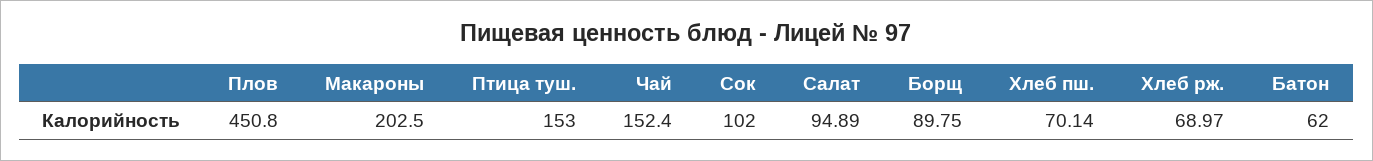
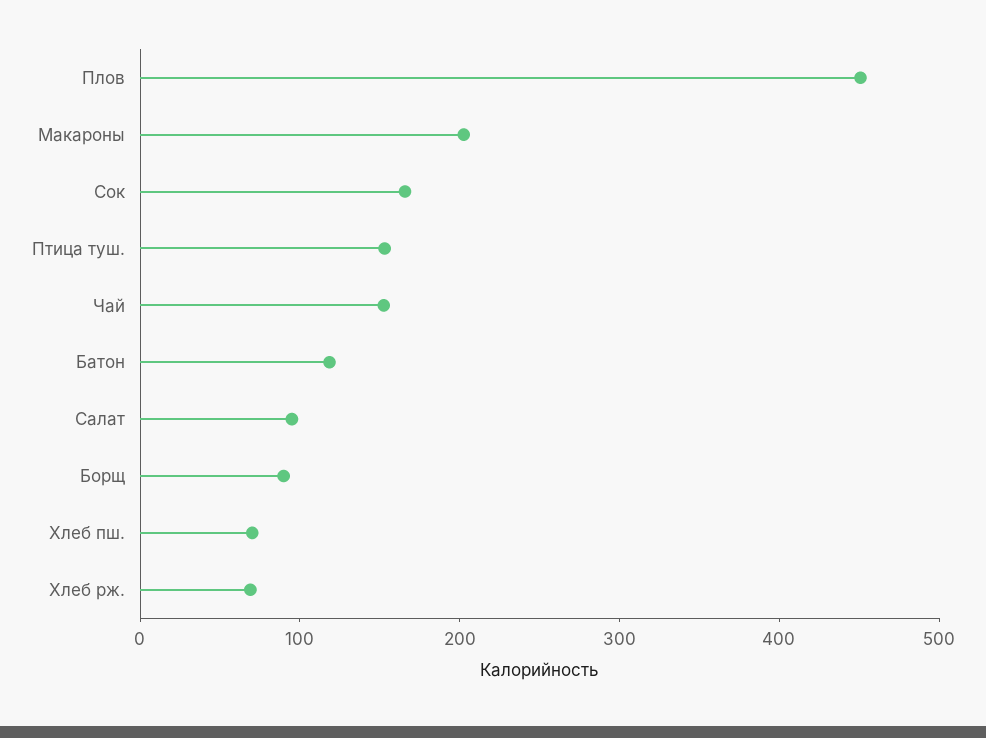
Сок: 102 -> 160
Батон: 62 -> 120

